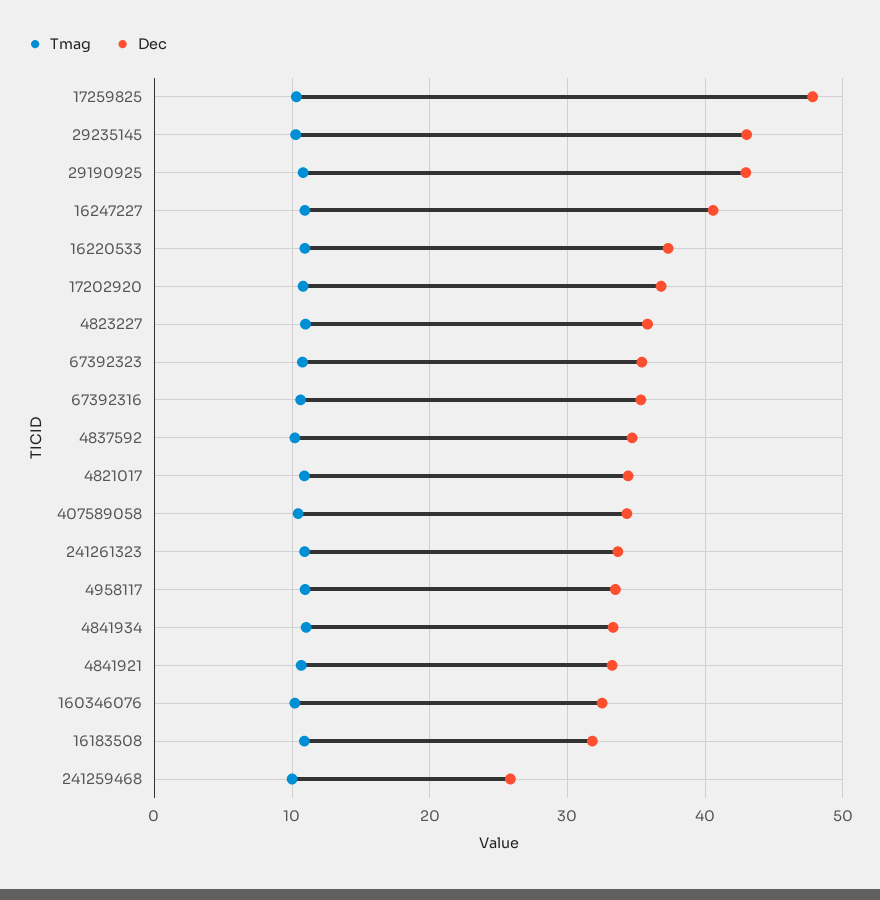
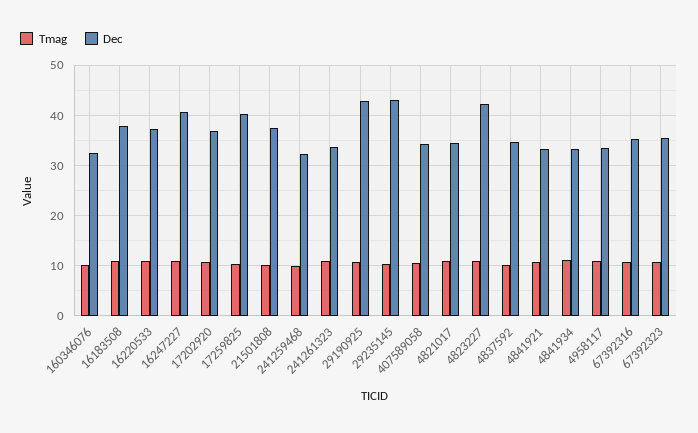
Dec, 17259825: 48 -> 40
Dec, 4823227: 36 -> 42
Dec, 16183508: 32 -> 38
Dec, 241259468: 26 -> 32
Tmag, 21501808: none -> 10
Dec, 21501808: none -> 38

